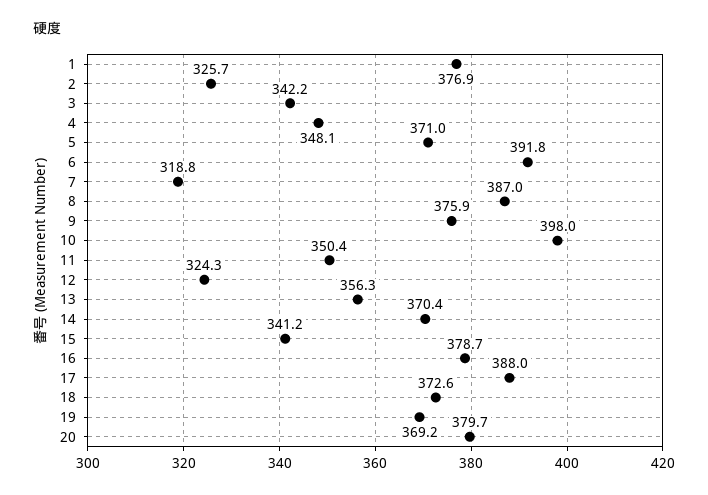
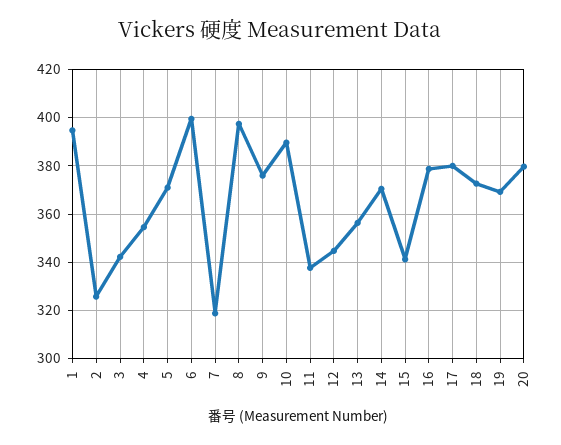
1: 376.9 -> 395
4: 348.1 -> 355
6: 391.8 -> 400
8: 387 -> 397.5
10: 398 -> 390
11: 350.4 -> 337.5
12: 324.3 -> 345
17: 388 -> 380

